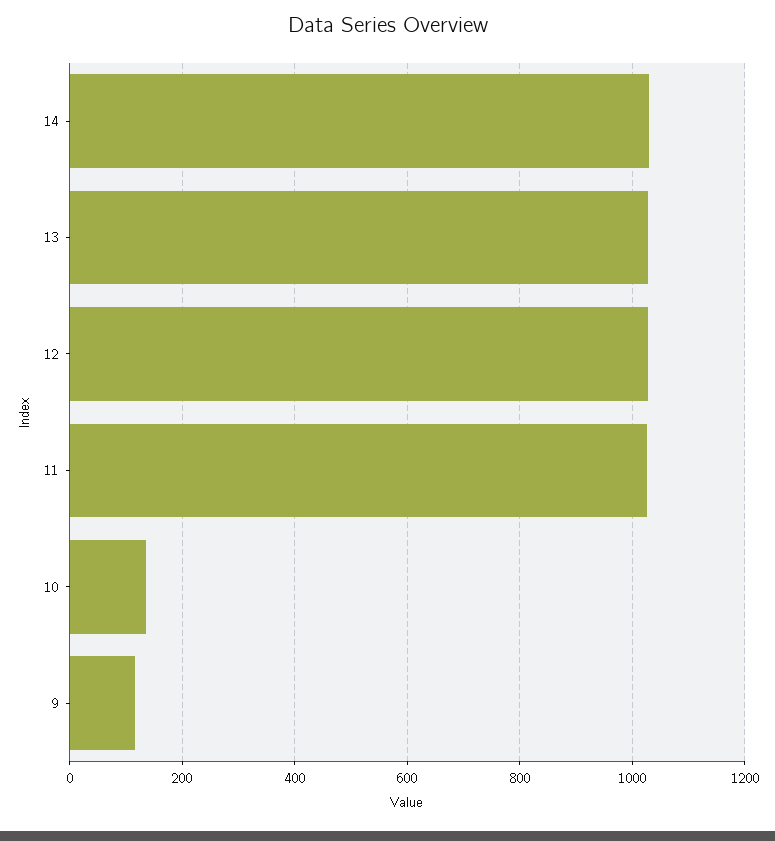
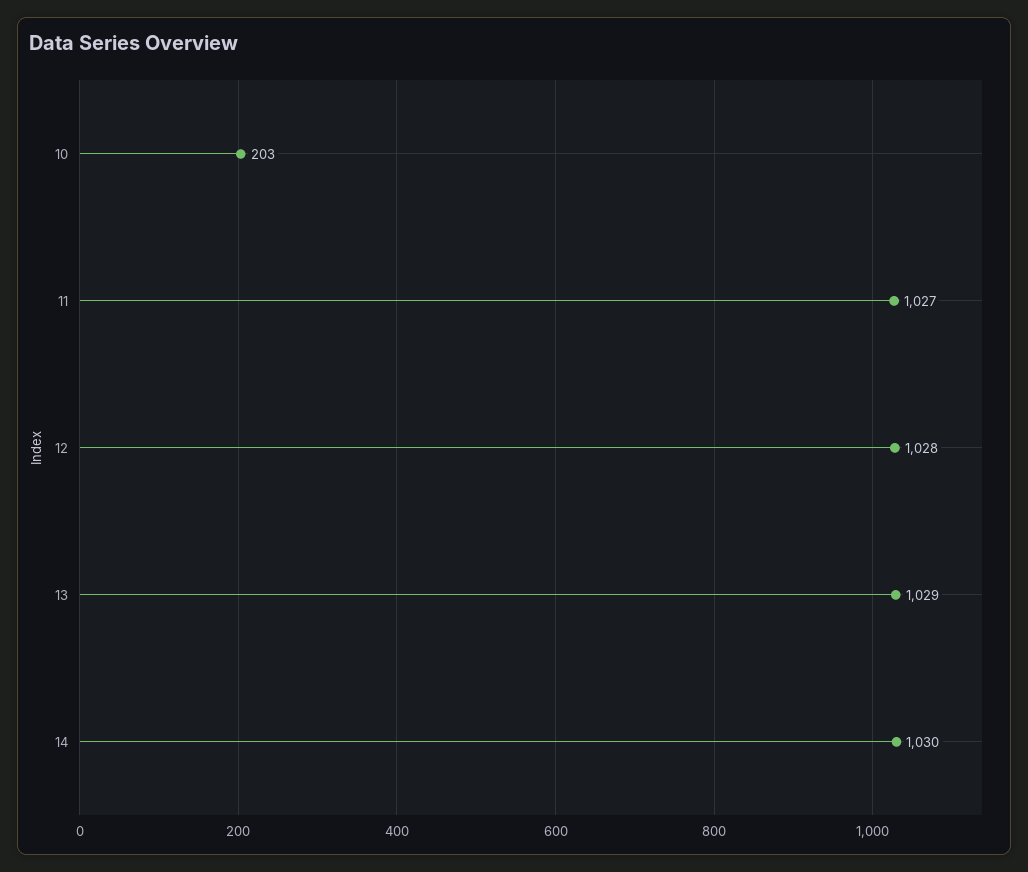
10: 140 -> 203
9: 120 -> none

